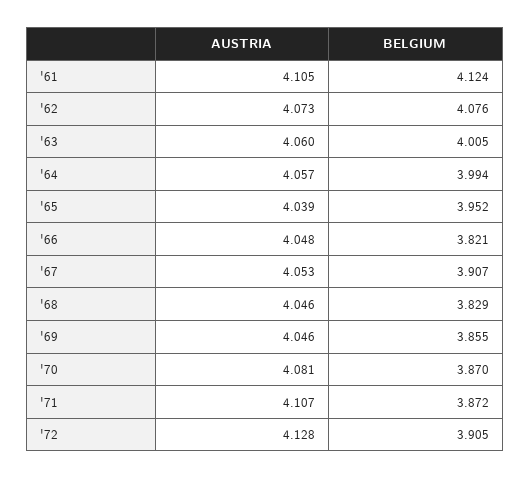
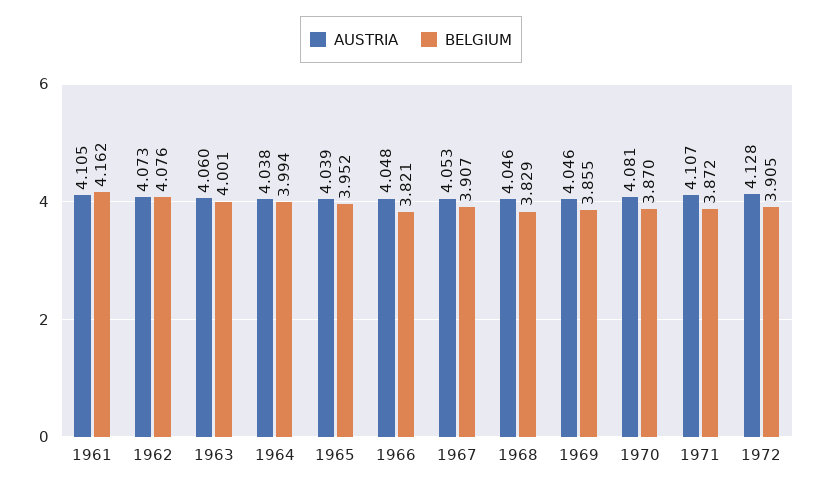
BELGIUM, '61: 4.124 -> 4.162
BELGIUM, '63: 4.005 -> 4.001
AUSTRIA, '64: 4.057 -> 4.038

